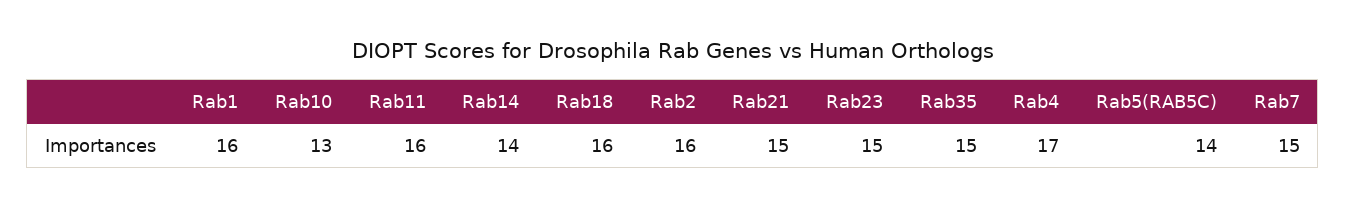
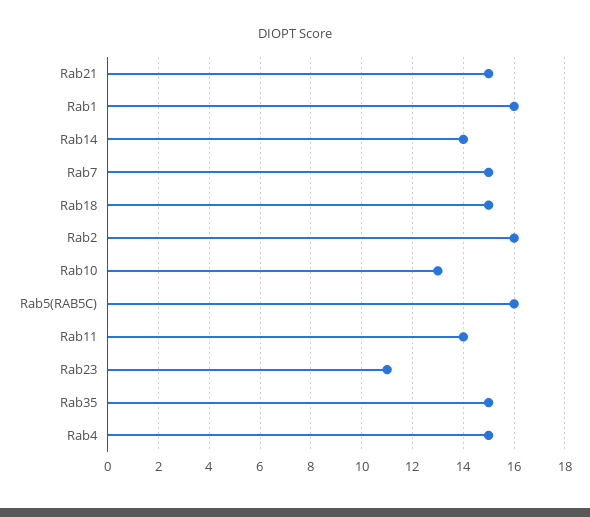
Rab11: 16 -> 14
Rab18: 16 -> 15
Rab23: 15 -> 11
Rab4: 17 -> 15
Rab5(RAB5C): 14 -> 16

